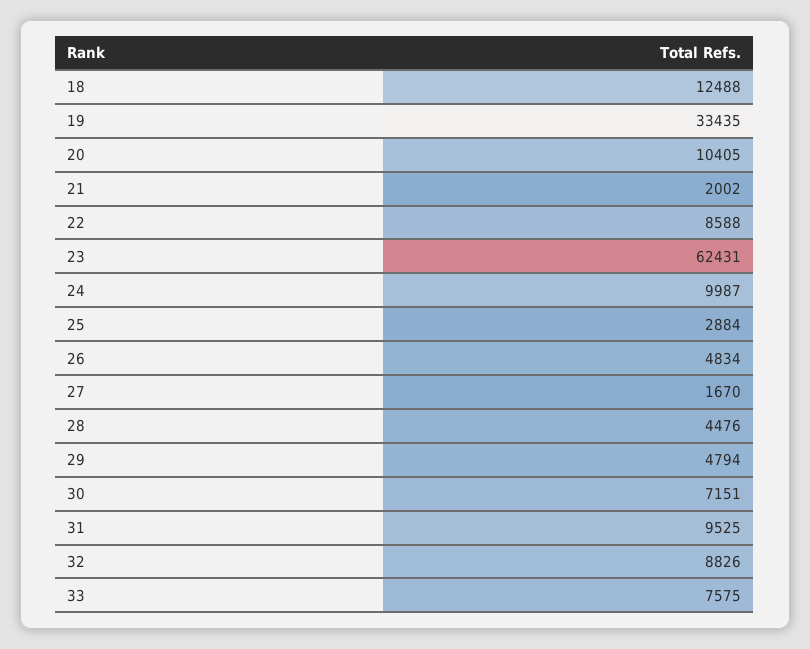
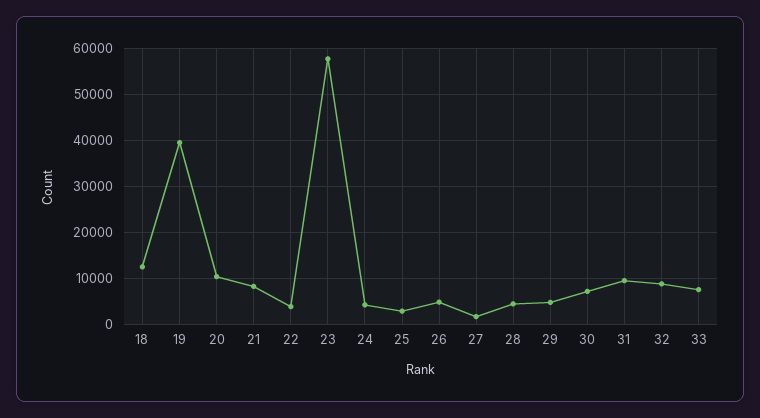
19: 33435 -> 40000
21: 2002 -> 8000
22: 8588 -> 4000
23: 62431 -> 58000
24: 9987 -> 4000

